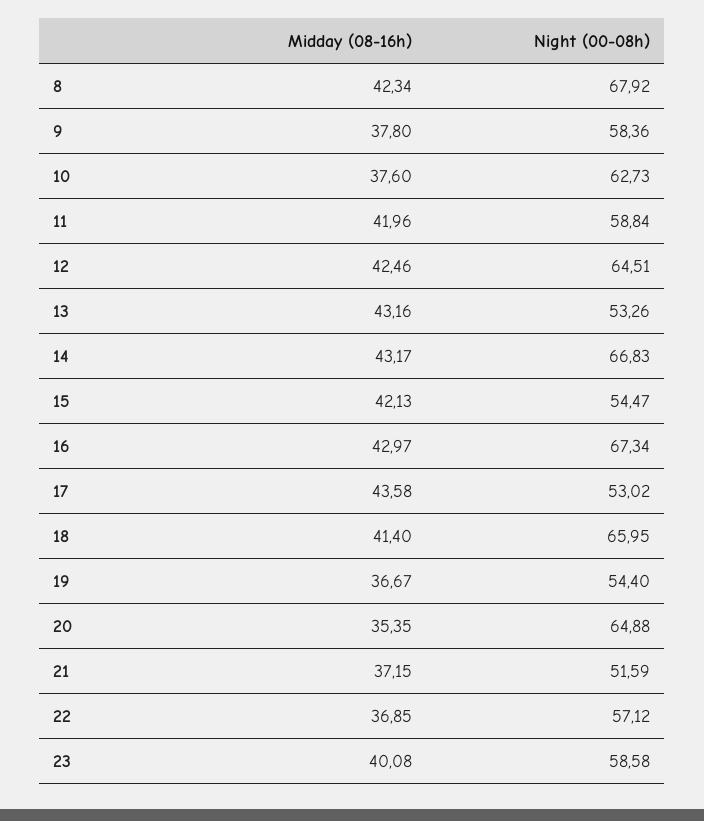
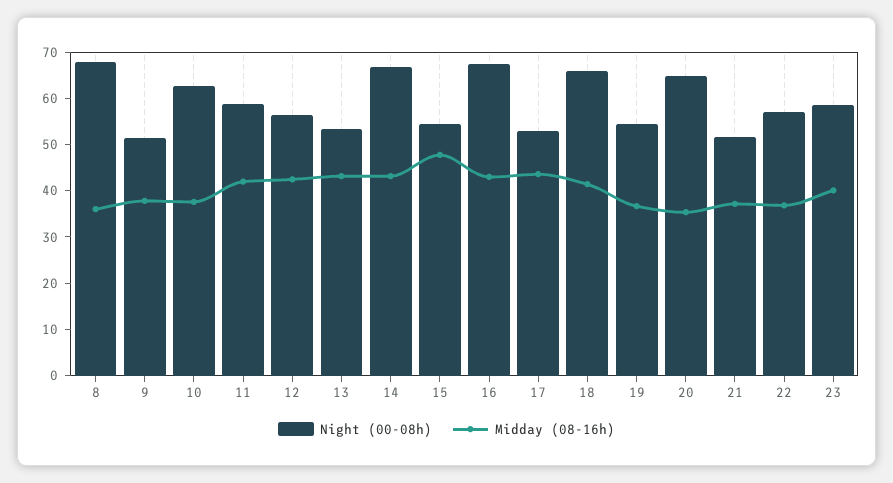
Midday (08-16h), 8: 42.34 -> 36
Night (00-08h), 9: 58.36 -> 52
Night (00-08h), 12: 64.51 -> 56
Midday (08-16h), 15: 42.13 -> 48

